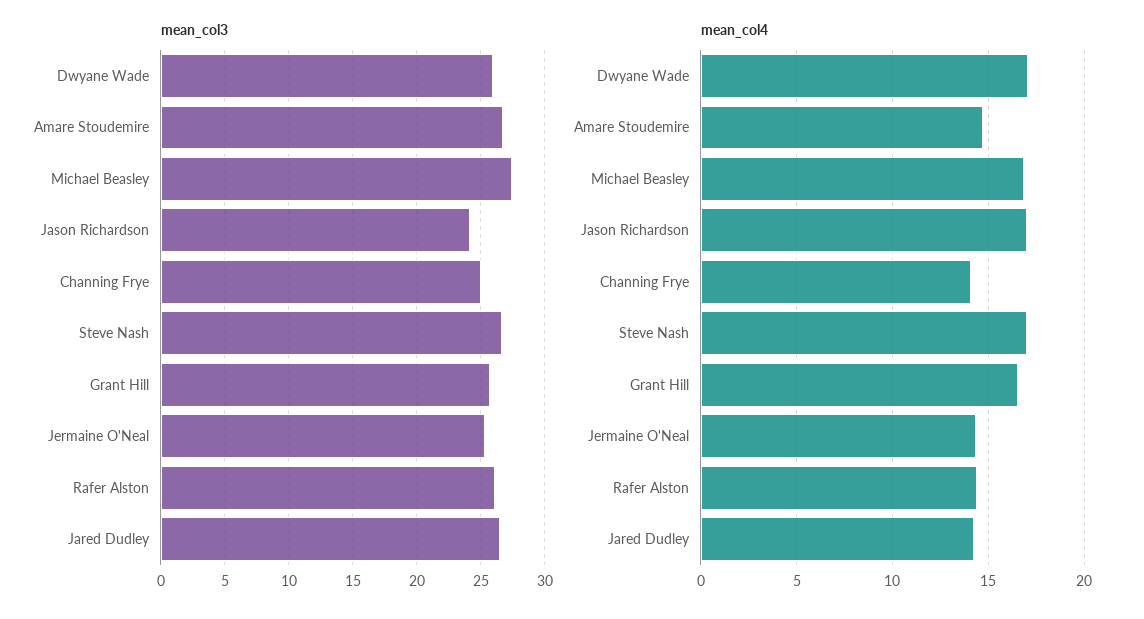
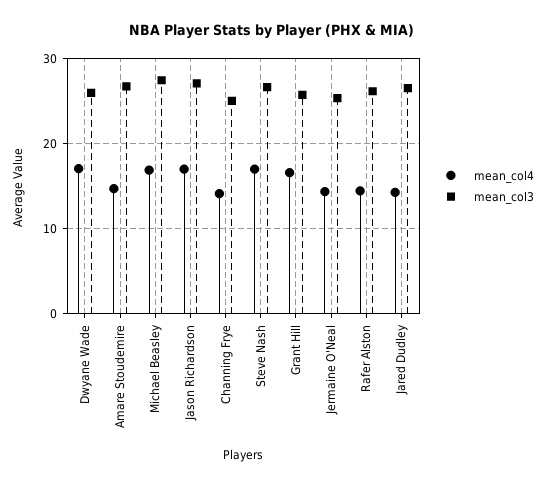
mean_col3, Jason Richardson: 24 -> 27

